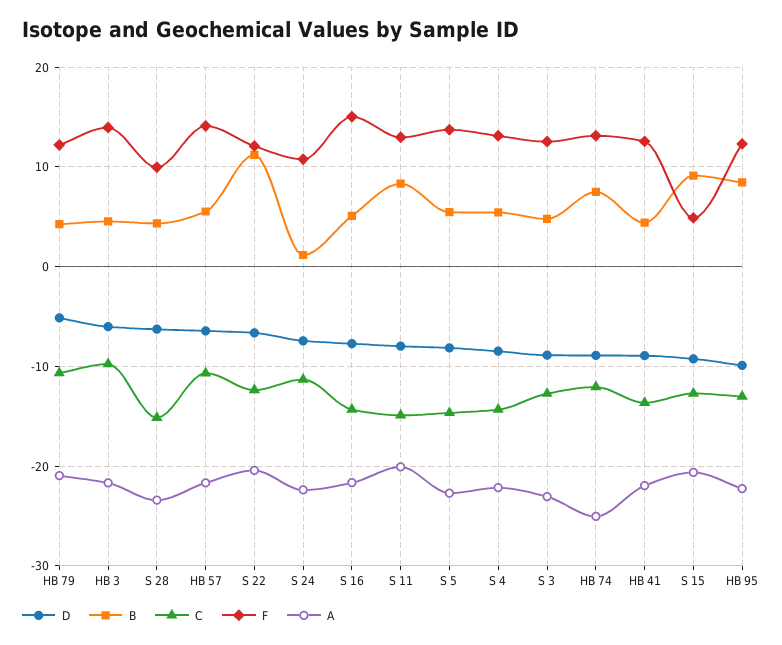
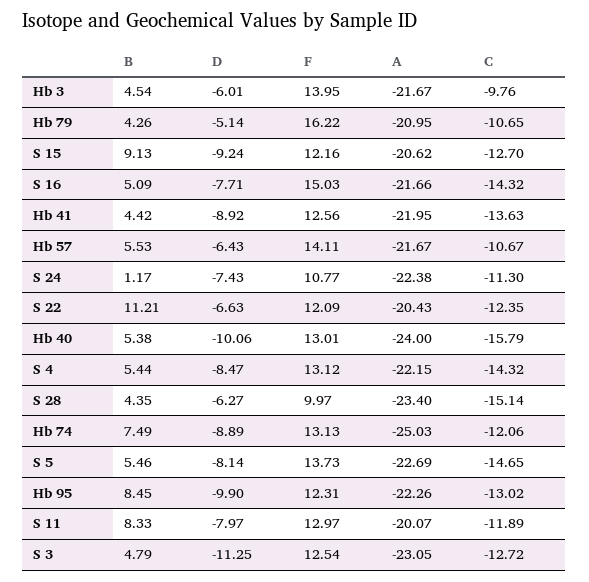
F, HB 79: 12 -> 16.22
C, S 11: -15 -> -11.89
D, S 3: -9 -> -11.25
F, S 15: 5 -> 12.16
B, Hb 40: none -> 5.38
D, Hb 40: none -> -10.06
F, Hb 40: none -> 13.01
A, Hb 40: none -> -24
C, Hb 40: none -> -15.79

